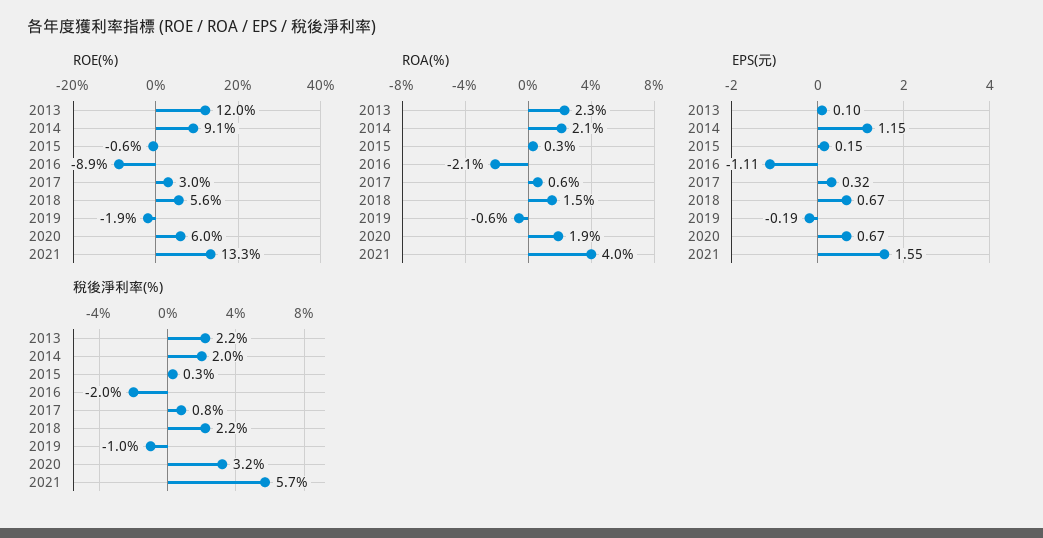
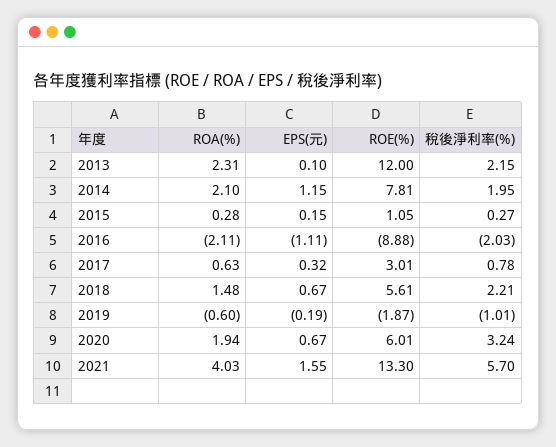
ROE(%), 2014: 9.1 -> 7.81
ROE(%), 2015: -0.6 -> 1.05

